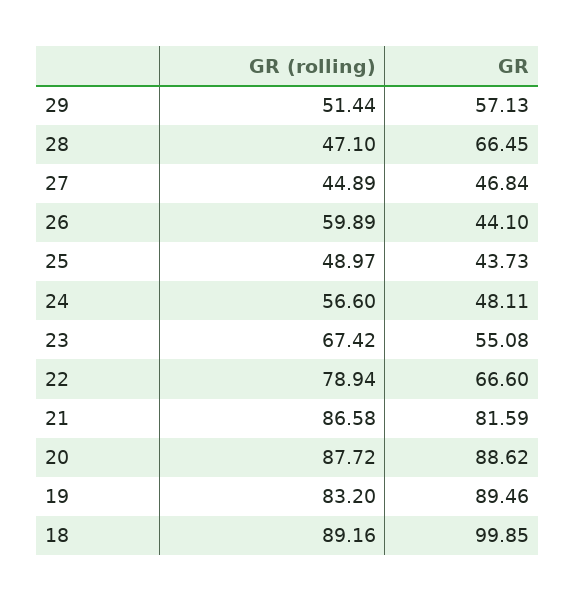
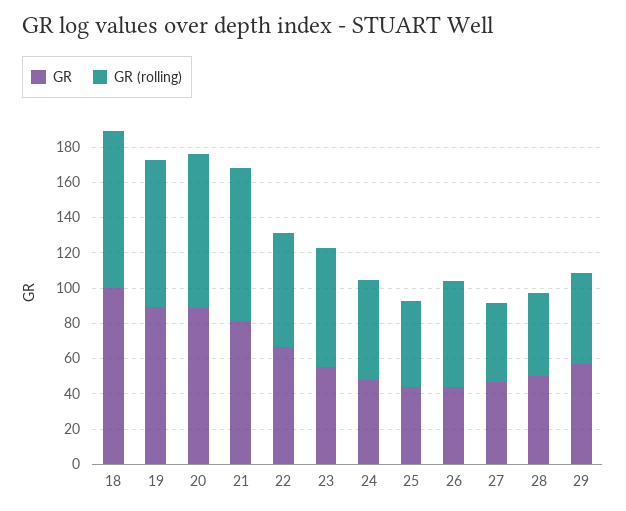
GR, 28: 66.45 -> 50
GR (rolling), 22: 78.94 -> 65

